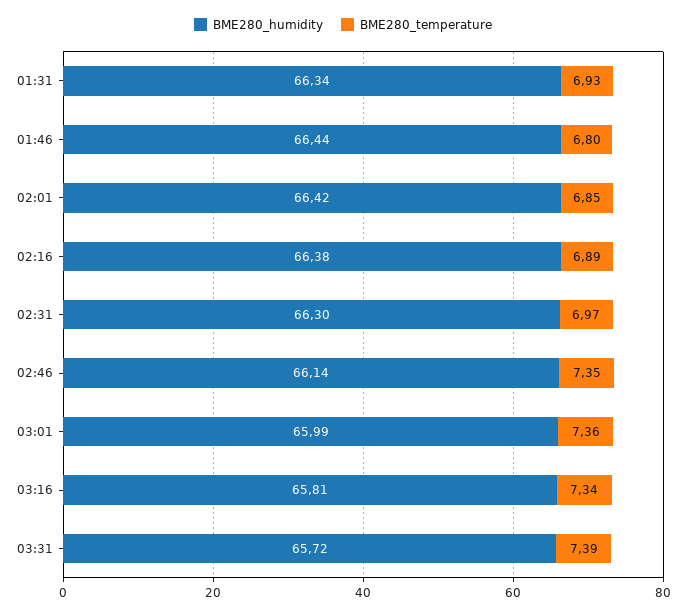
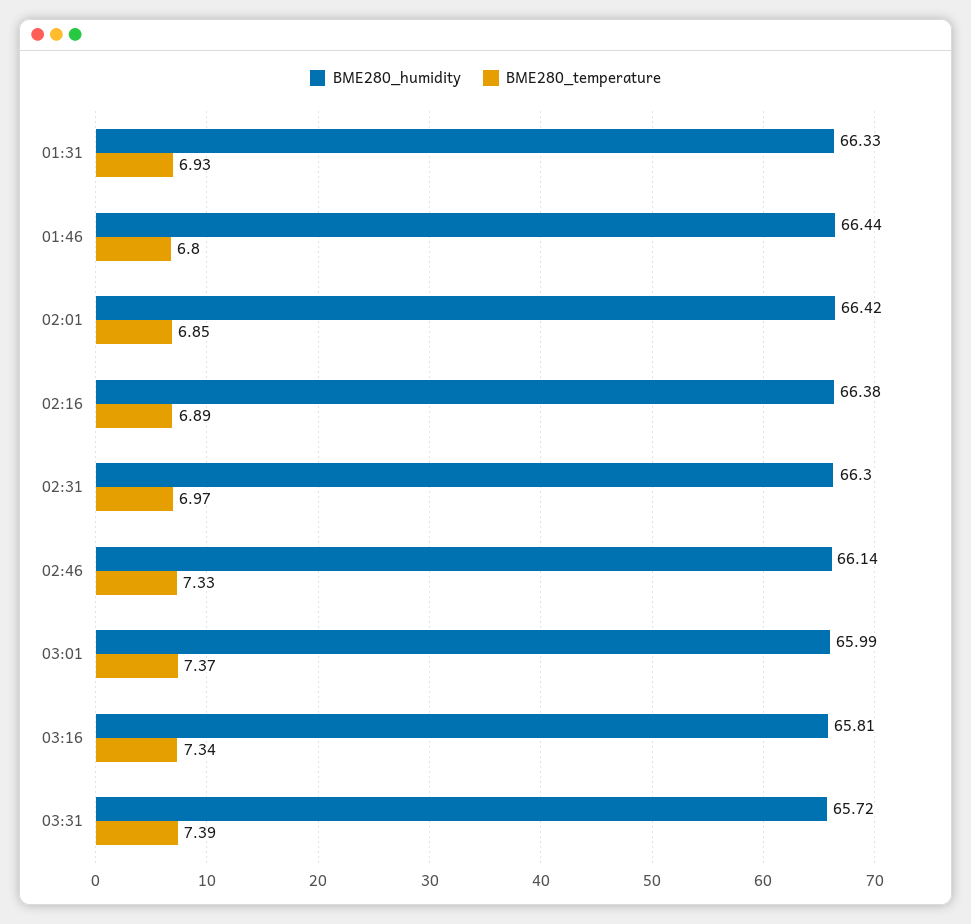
BME280_humidity, 01:31: 66.34 -> 66.33
BME280_temperature, 02:46: 7.35 -> 7.33
BME280_temperature, 03:01: 7.36 -> 7.37

